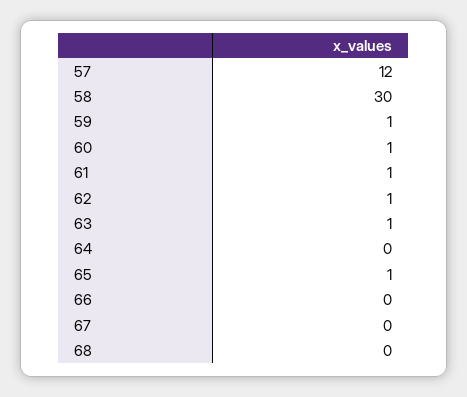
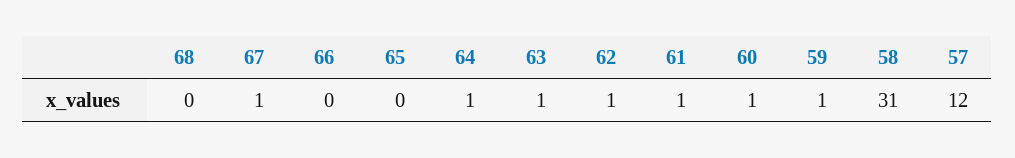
58: 30 -> 31
64: 0 -> 1
65: 1 -> 0
67: 0 -> 1

